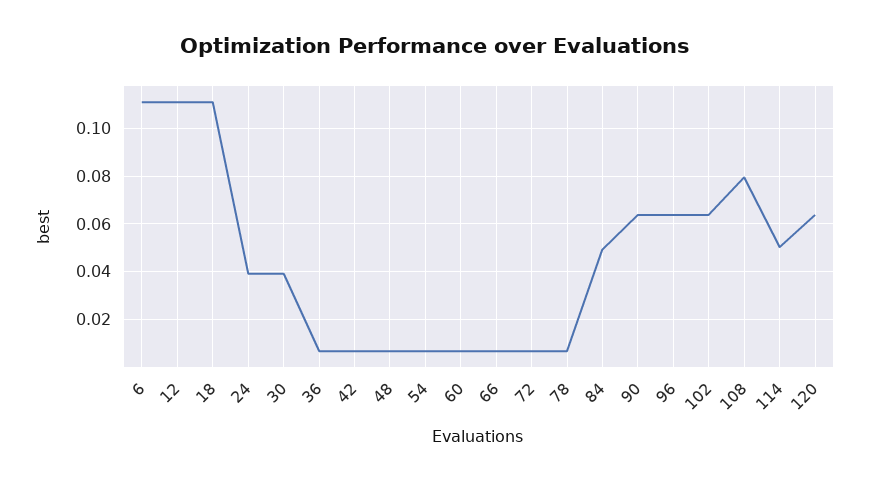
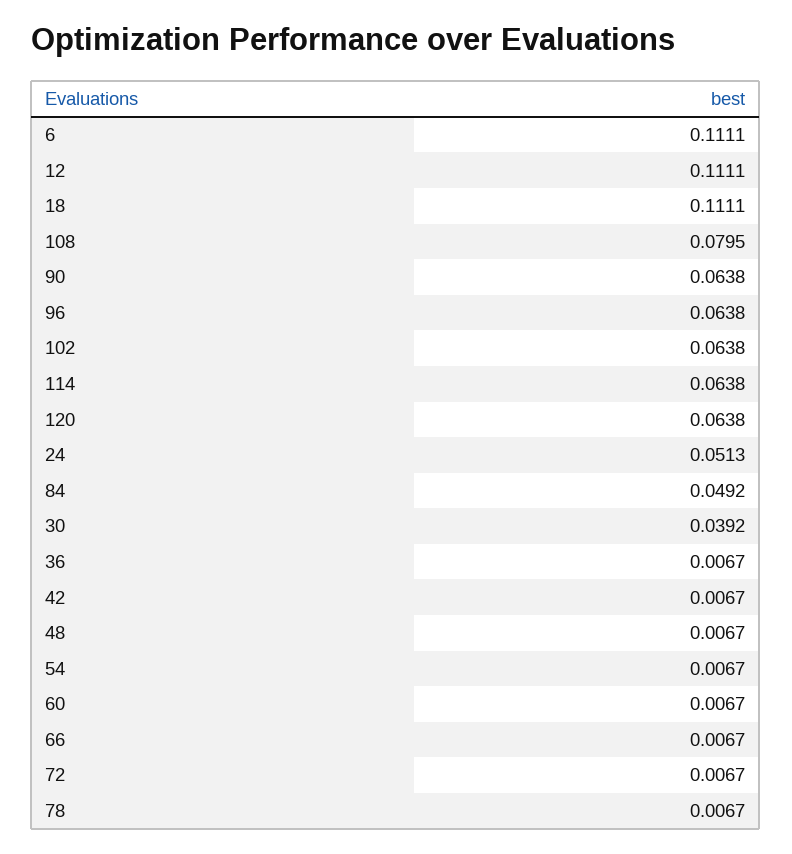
24: 0.04 -> 0.0513
114: 0.05 -> 0.0638

